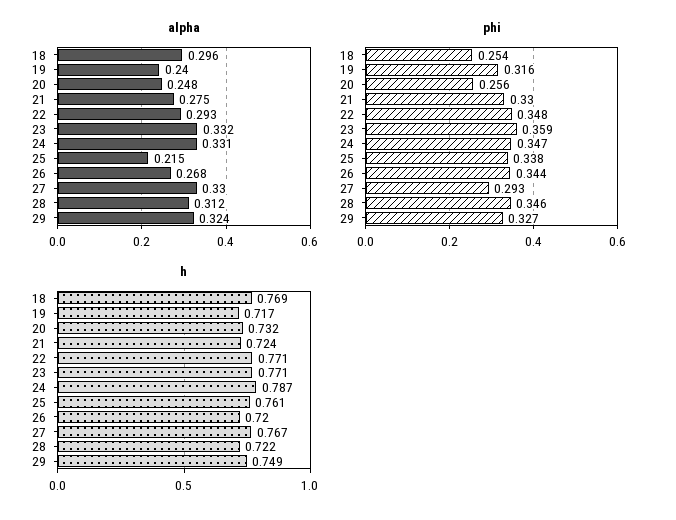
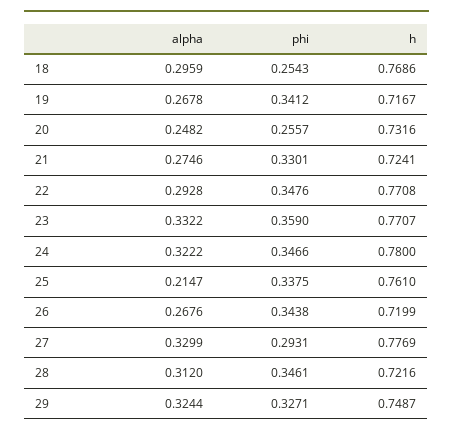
alpha, 19: 0.24 -> 0.2678
alpha, 24: 0.331 -> 0.3222
phi, 19: 0.316 -> 0.3412
h, 24: 0.787 -> 0.78
h, 27: 0.767 -> 0.7769

